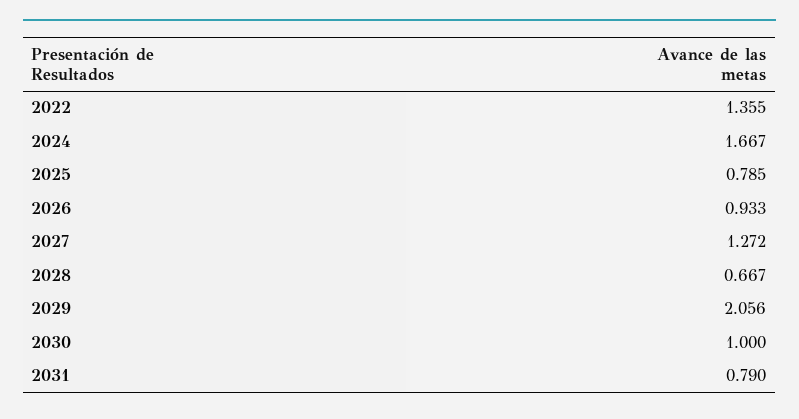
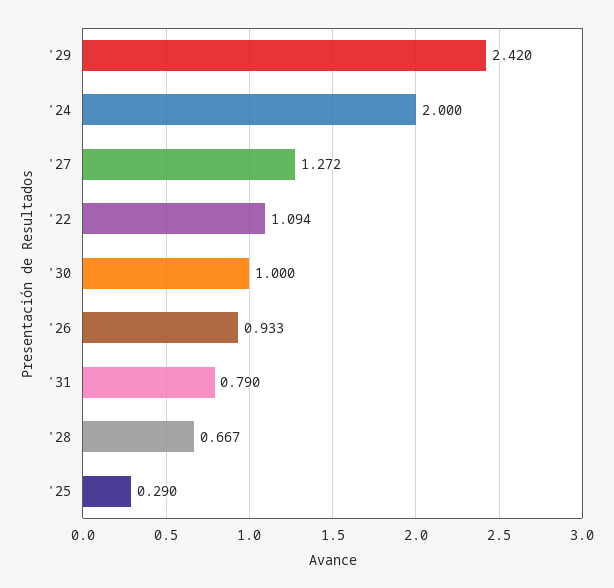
2022: 1.355 -> 1.094
2024: 1.667 -> 2
2025: 0.785 -> 0.29
2029: 2.056 -> 2.42

